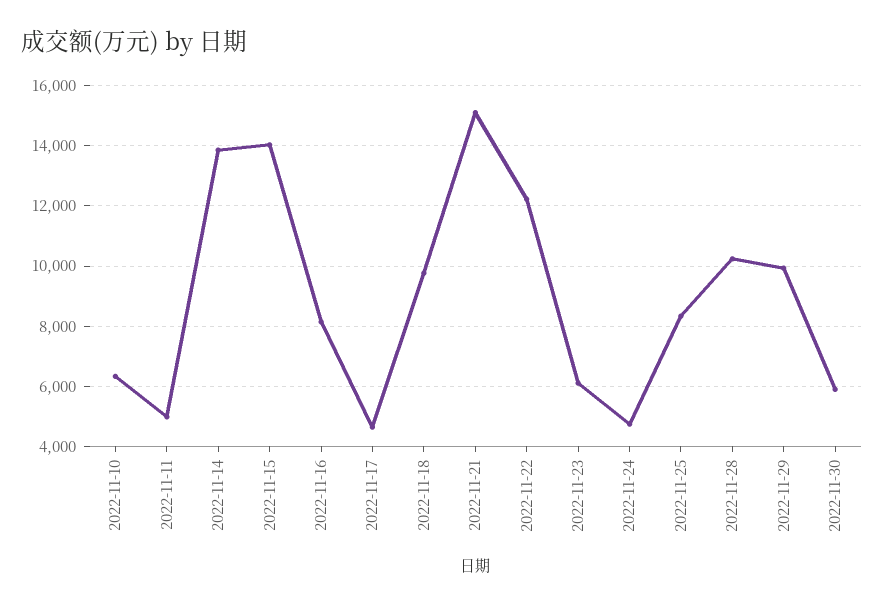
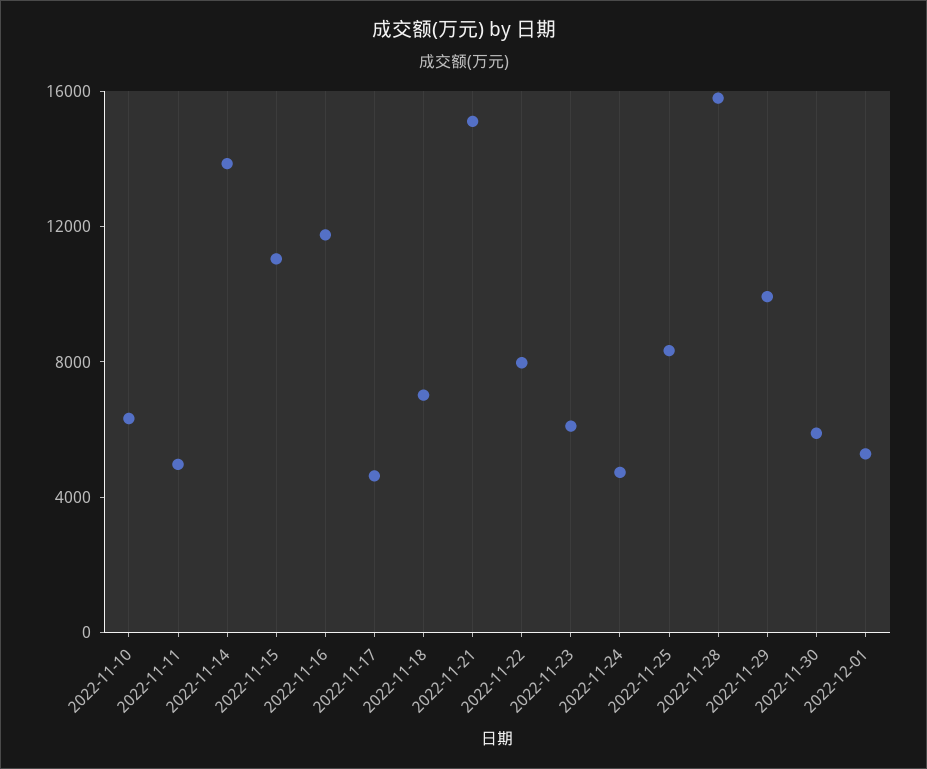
2022-11-15: 14000 -> 11000
2022-11-16: 8200 -> 12000
2022-11-18: 9800 -> 7000
2022-11-22: 12200 -> 8000
2022-11-28: 10200 -> 16000
2022-12-01: none -> 5000

